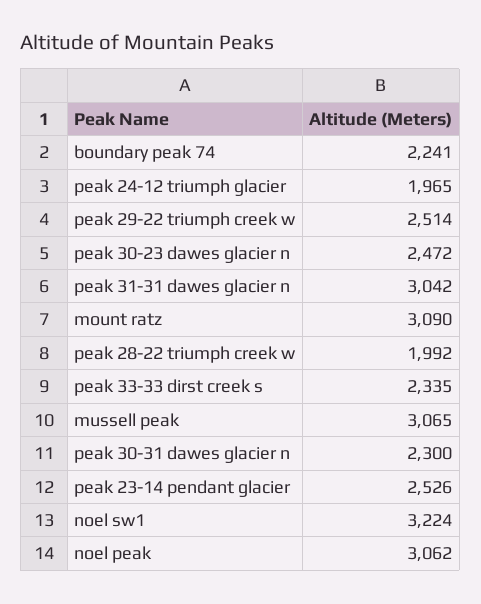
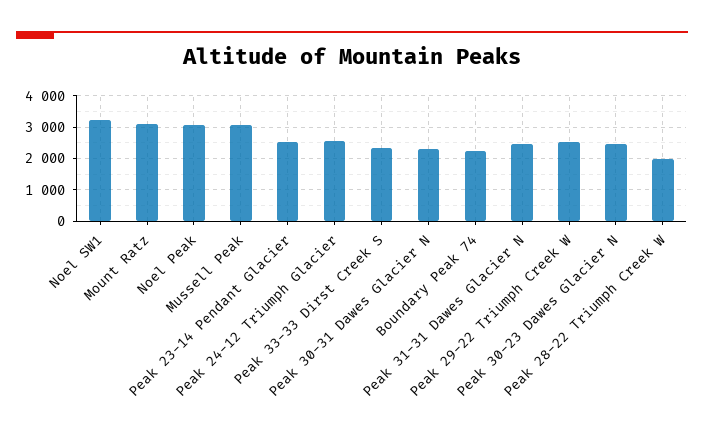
peak 24-12 triumph glacier: 1965 -> 2600
peak 31-31 dawes glacier n: 3042 -> 2400

